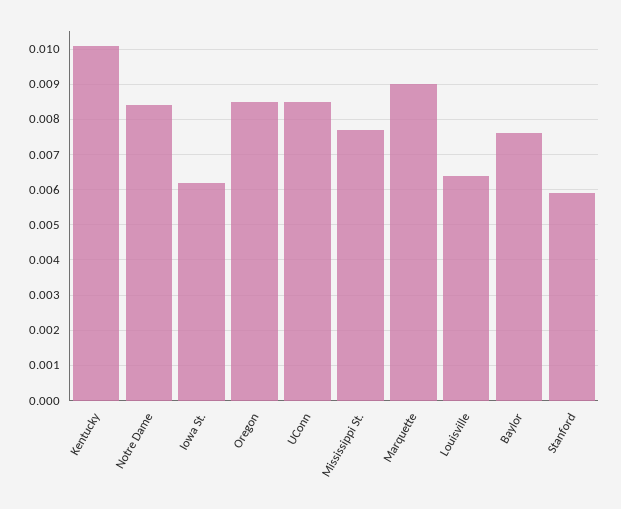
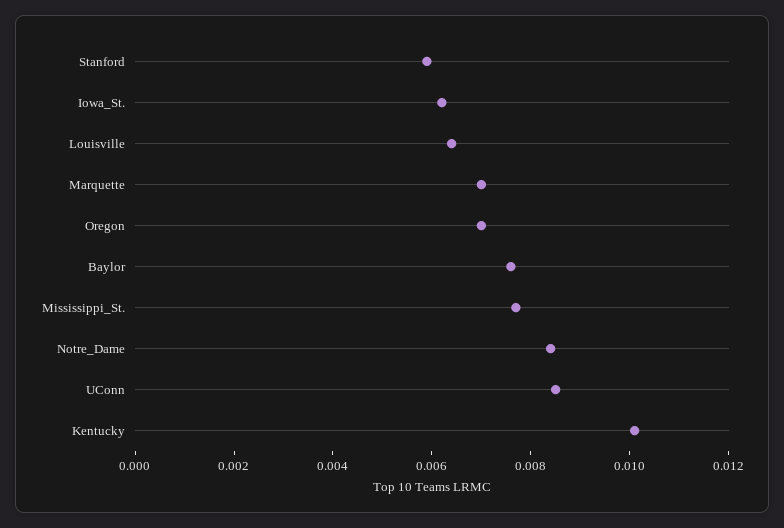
Oregon: 0.0085 -> 0.007
Marquette: 0.009 -> 0.007

